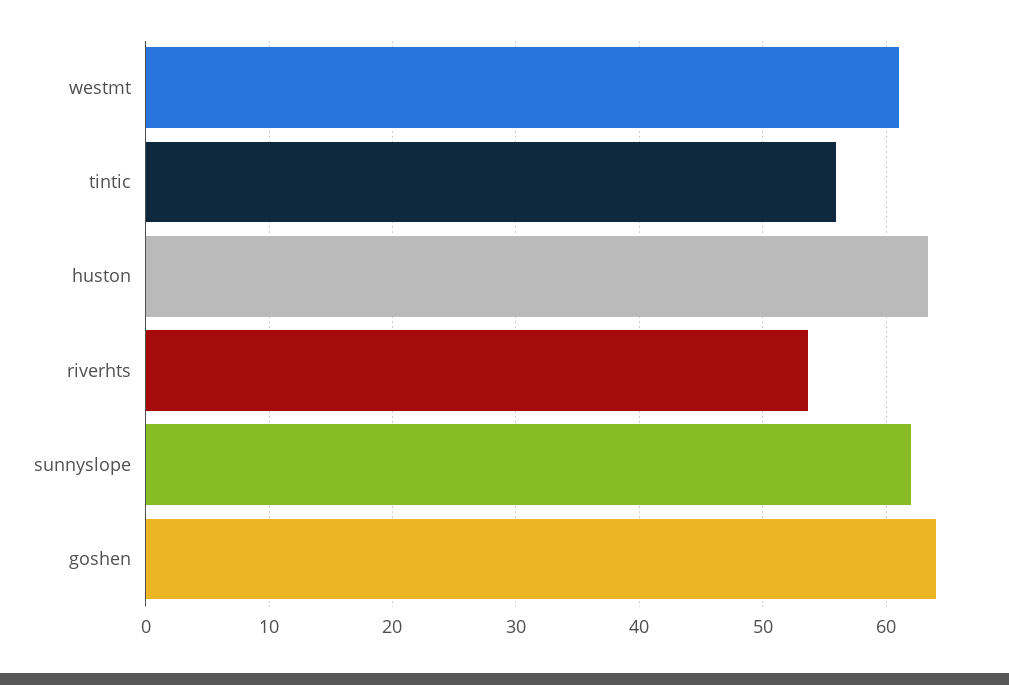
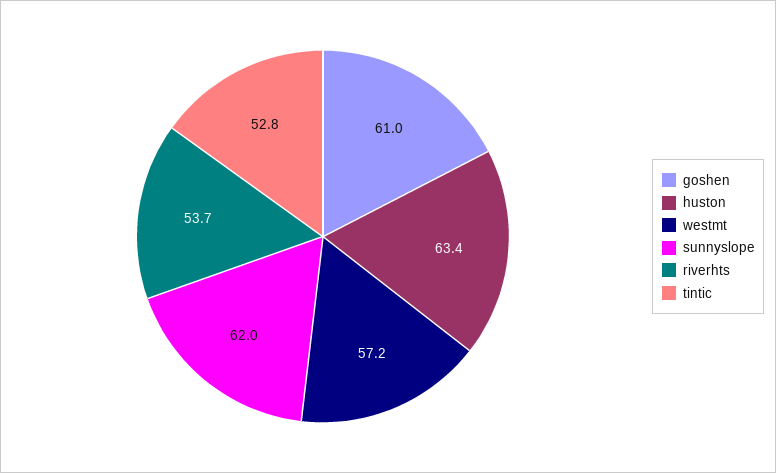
westmt: 61 -> 57.2
tintic: 56 -> 52.8
goshen: 64 -> 61

